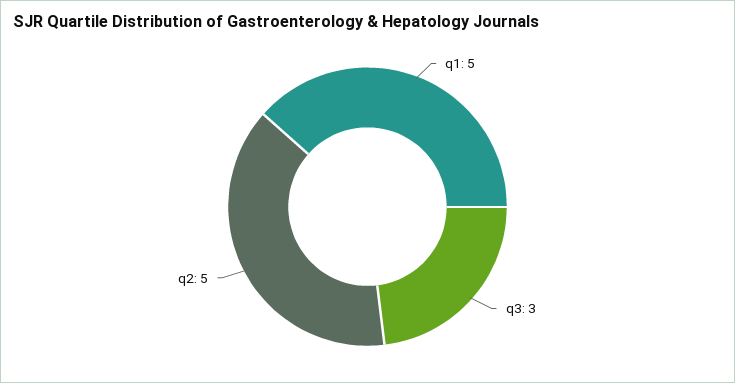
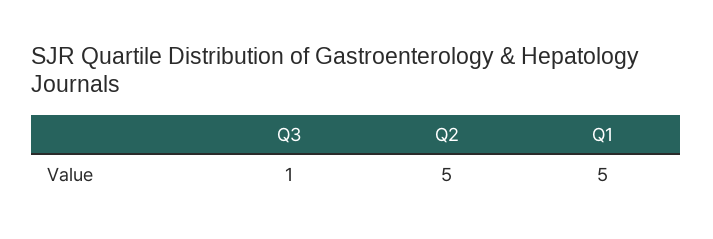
q3: 3 -> 1

